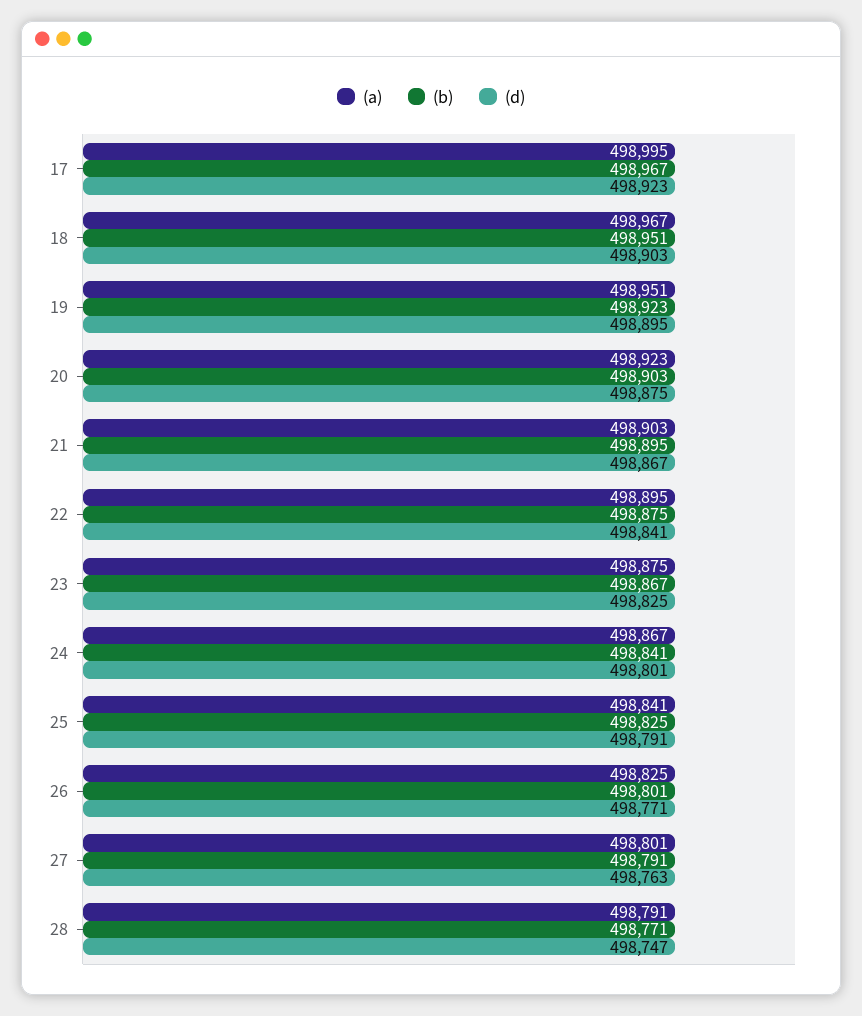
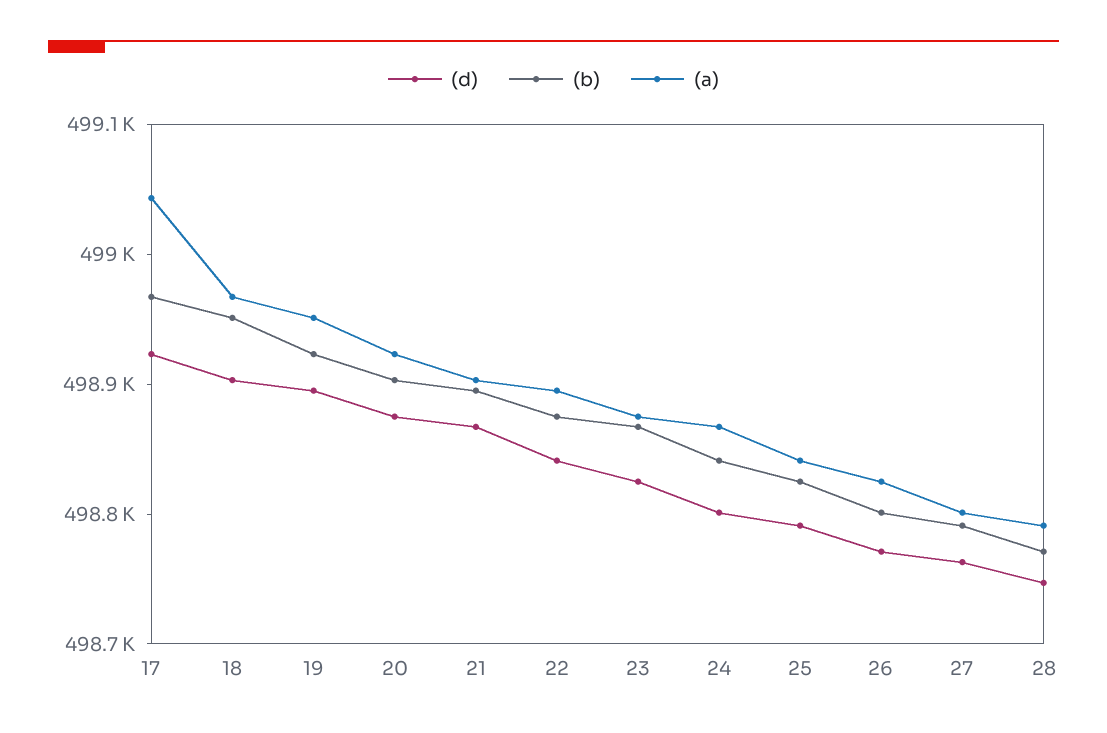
(a), 17: 498995 -> 499040

